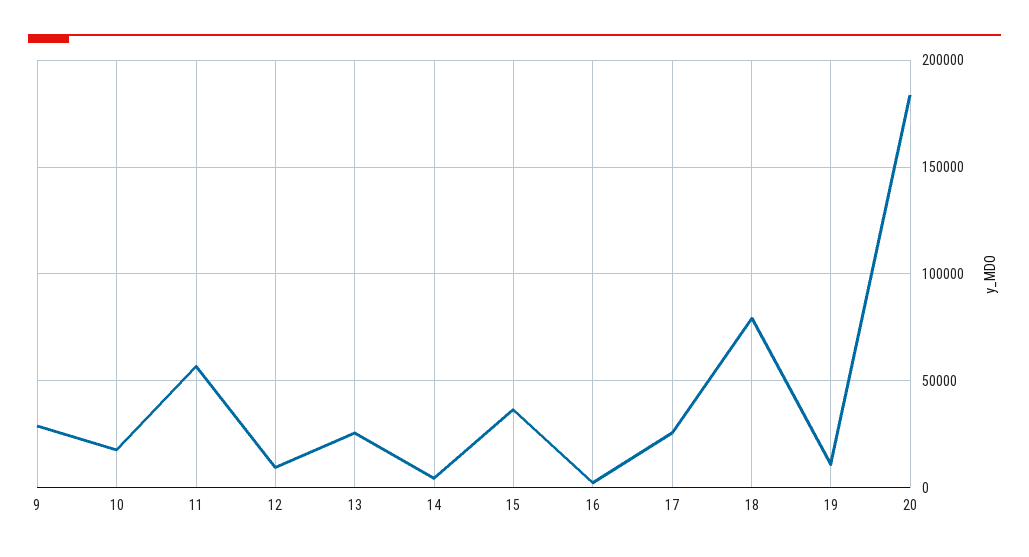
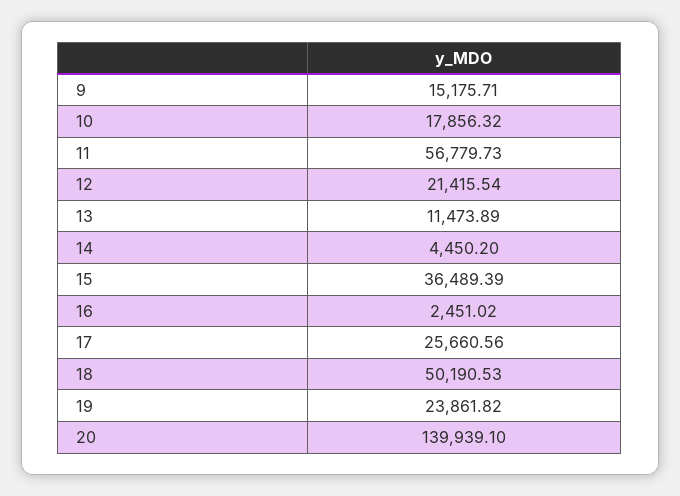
9: 30000 -> 15175.71
12: 10000 -> 21415.54
13: 25000 -> 11473.89
18: 80000 -> 50190.53
19: 10000 -> 23861.82
20: 185000 -> 139939.1

